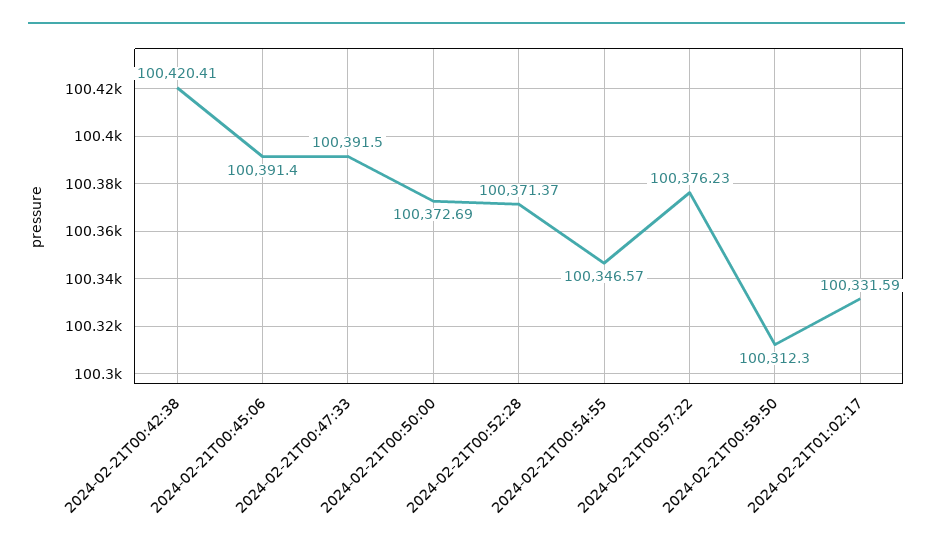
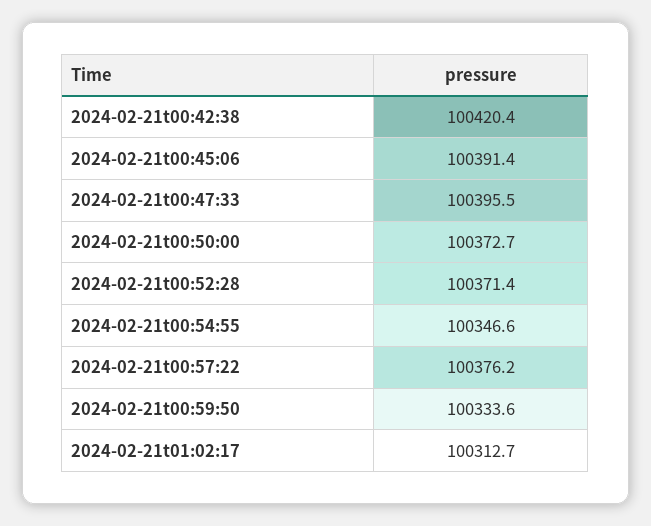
2024-02-21T00:47:33: 100391.5 -> 100395.5
2024-02-21T00:59:50: 100312.3 -> 100333.6
2024-02-21T01:02:17: 100331.59 -> 100312.7

